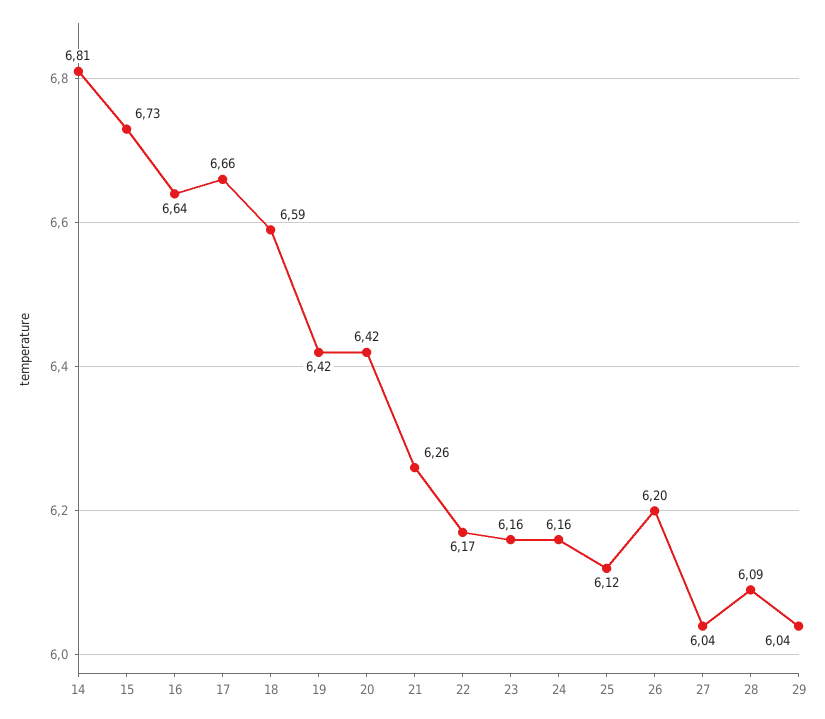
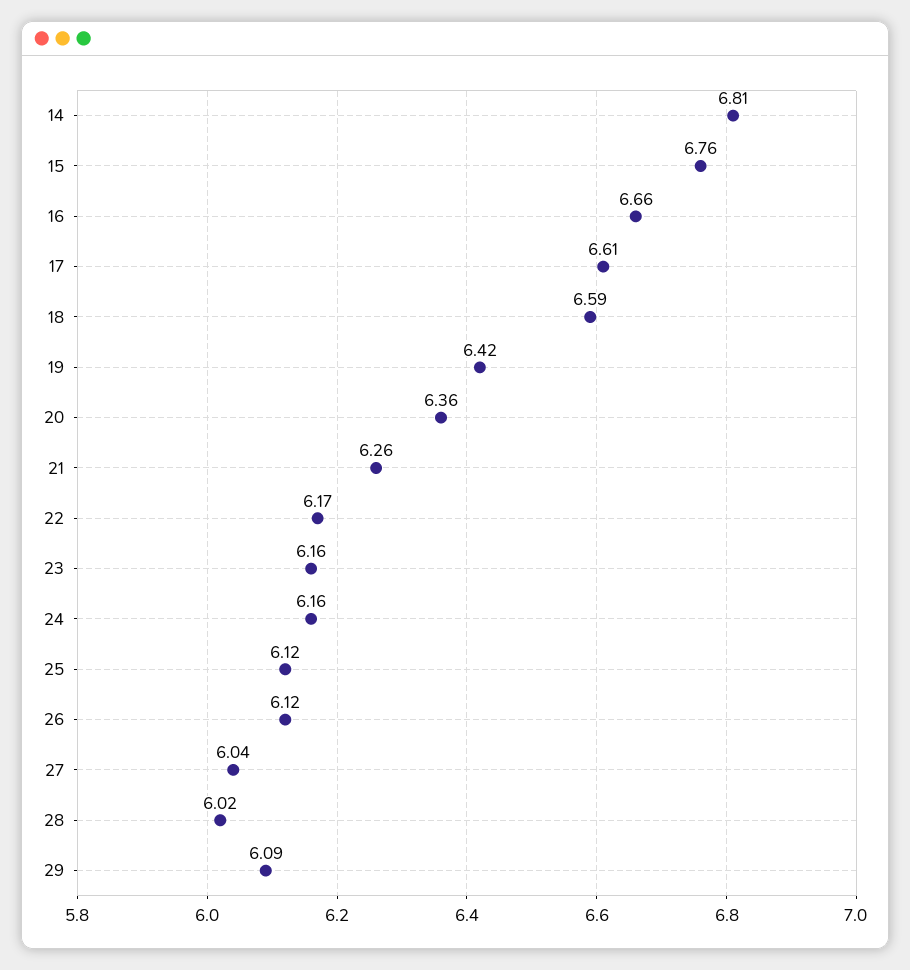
15: 6.73 -> 6.76
16: 6.64 -> 6.66
17: 6.66 -> 6.61
20: 6.42 -> 6.36
26: 6.2 -> 6.12
28: 6.09 -> 6.02
29: 6.04 -> 6.09

